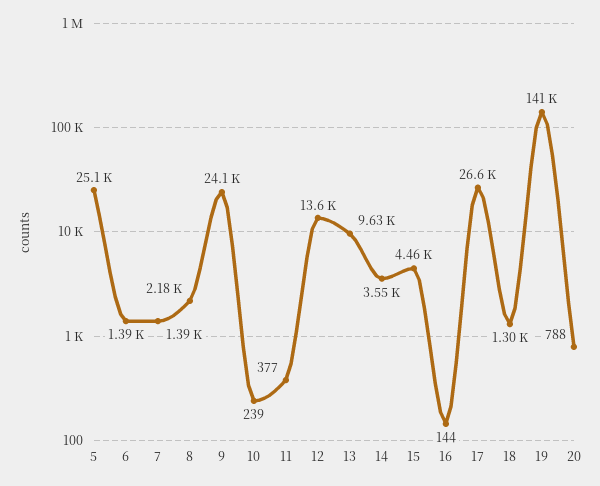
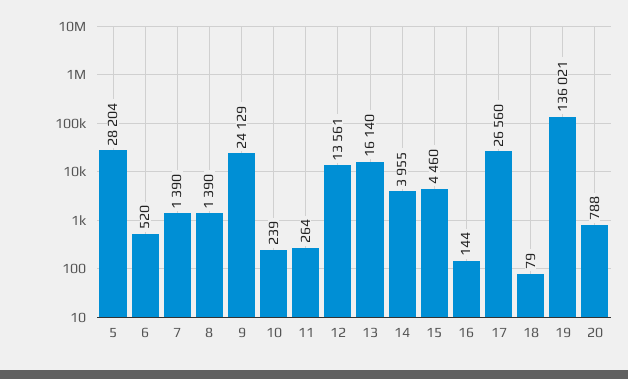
5: 25100 -> 28204
6: 1390 -> 520
8: 2180 -> 1390
11: 377 -> 264
13: 9630 -> 16140
14: 3550 -> 3955
18: 1300 -> 79
19: 141000 -> 136021

